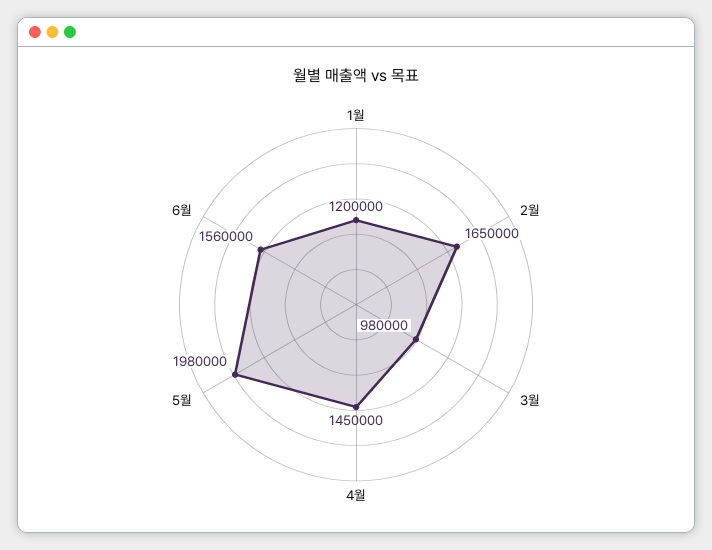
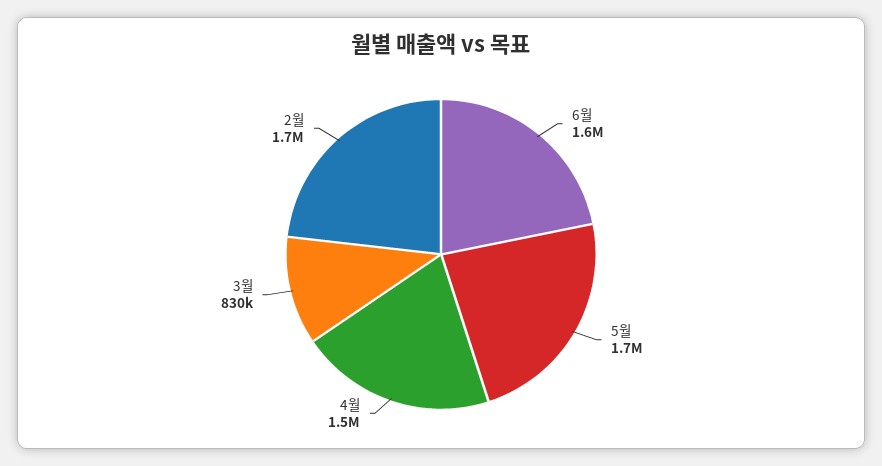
1월: 1200000 -> none
3월: 980000 -> 830000
5월: 1980000 -> 1700000

